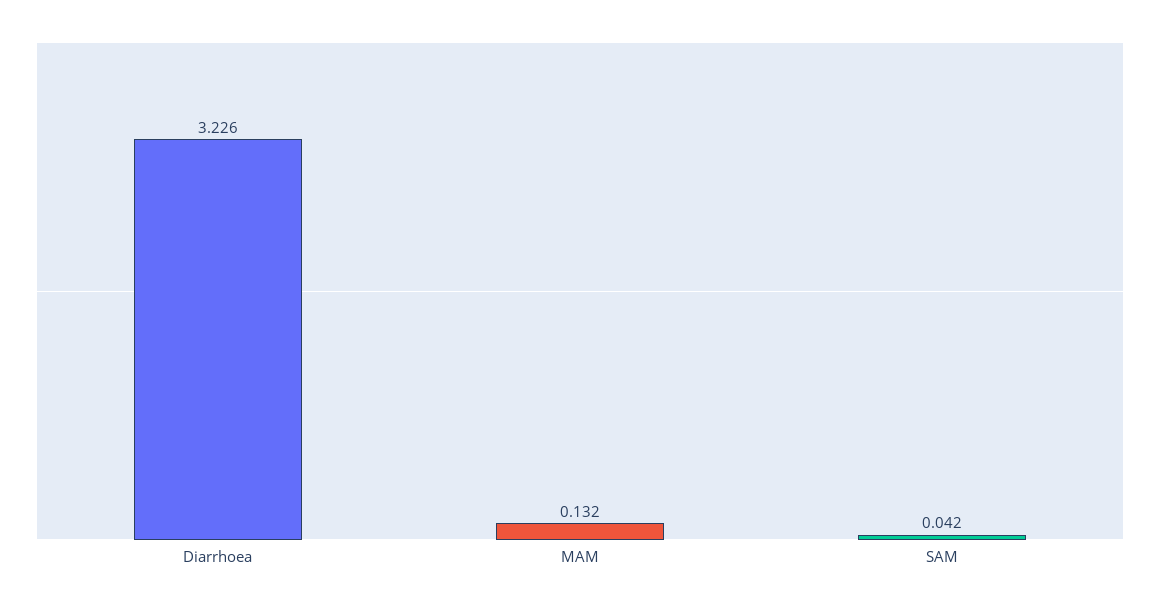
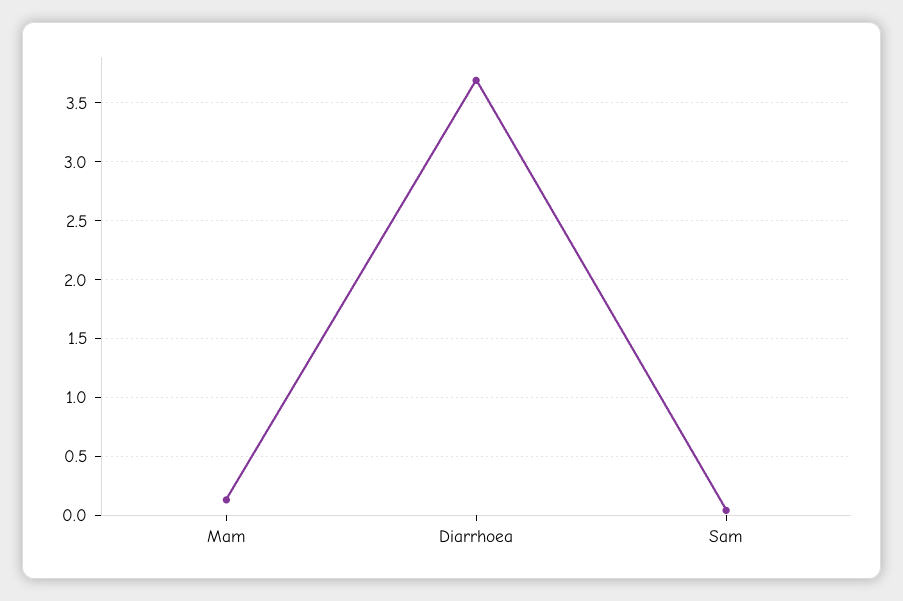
Diarrhoea: 3.226 -> 3.7

